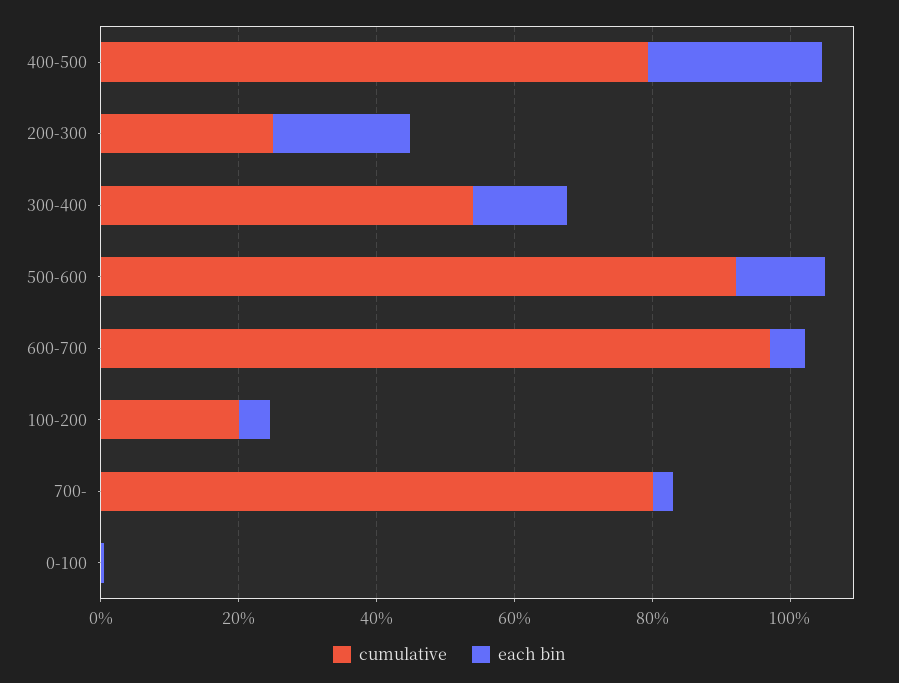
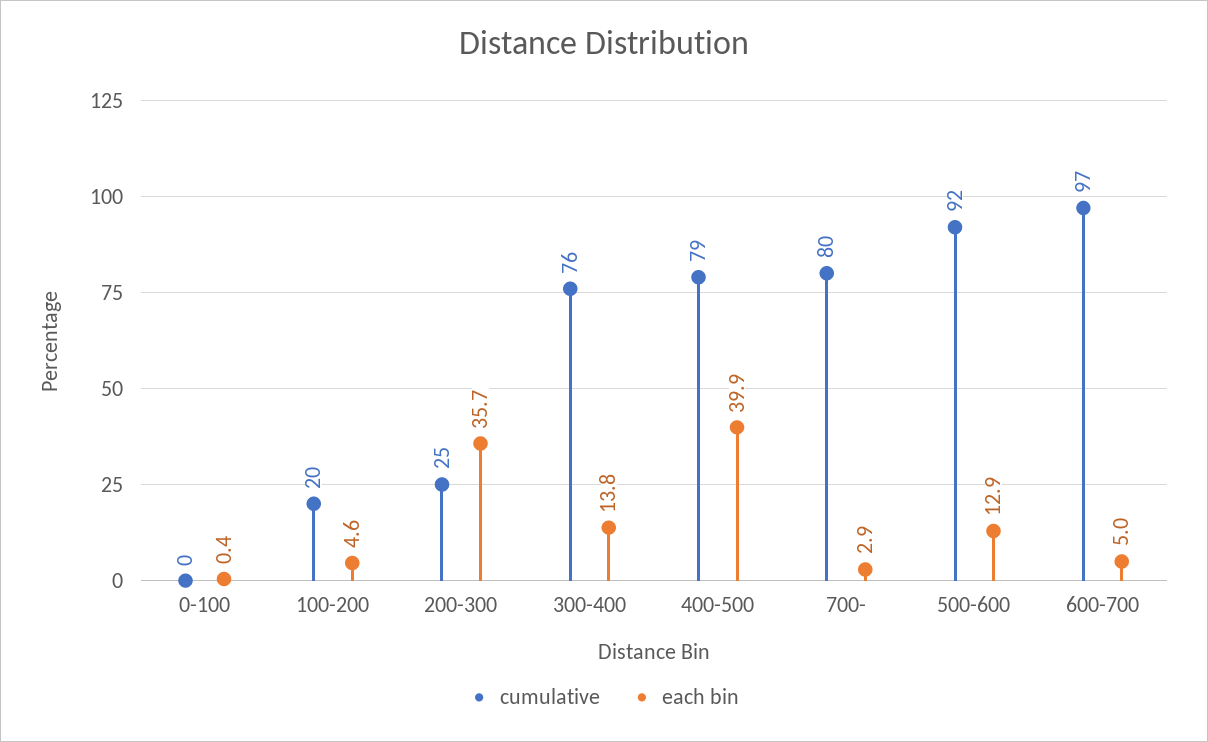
each bin, 400-500: 25 -> 39.9
each bin, 200-300: 20 -> 35.7
cumulative, 300-400: 55 -> 76

